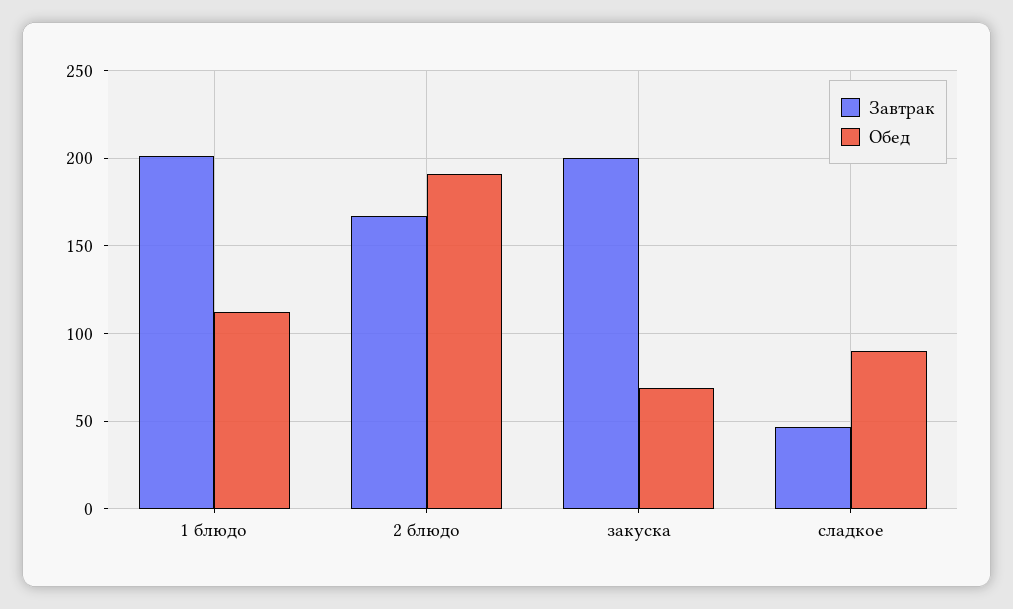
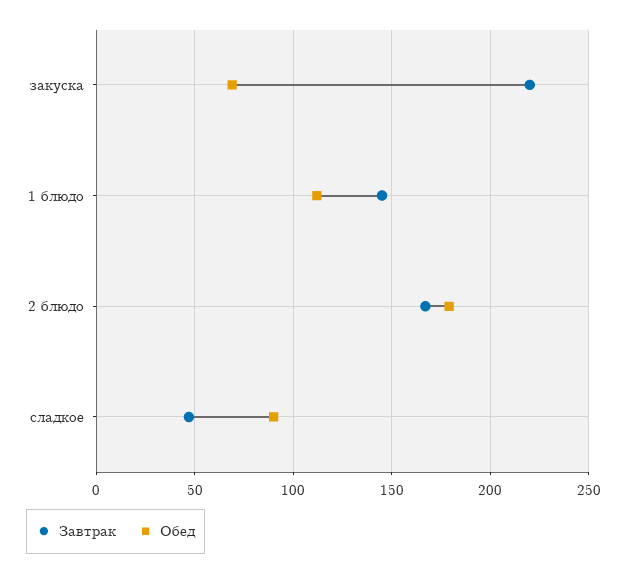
Завтрак, 1 блюдо: 200 -> 145
Обед, 2 блюдо: 190 -> 180
Завтрак, закуска: 200 -> 220

